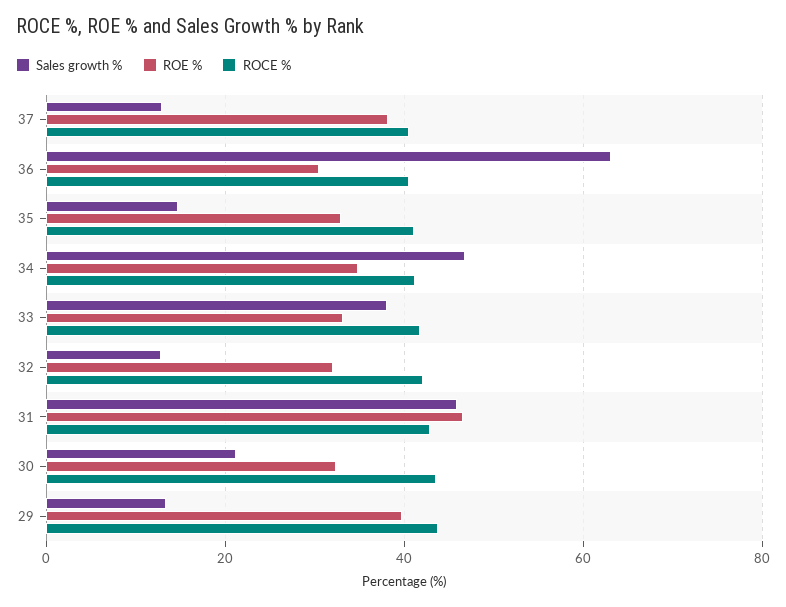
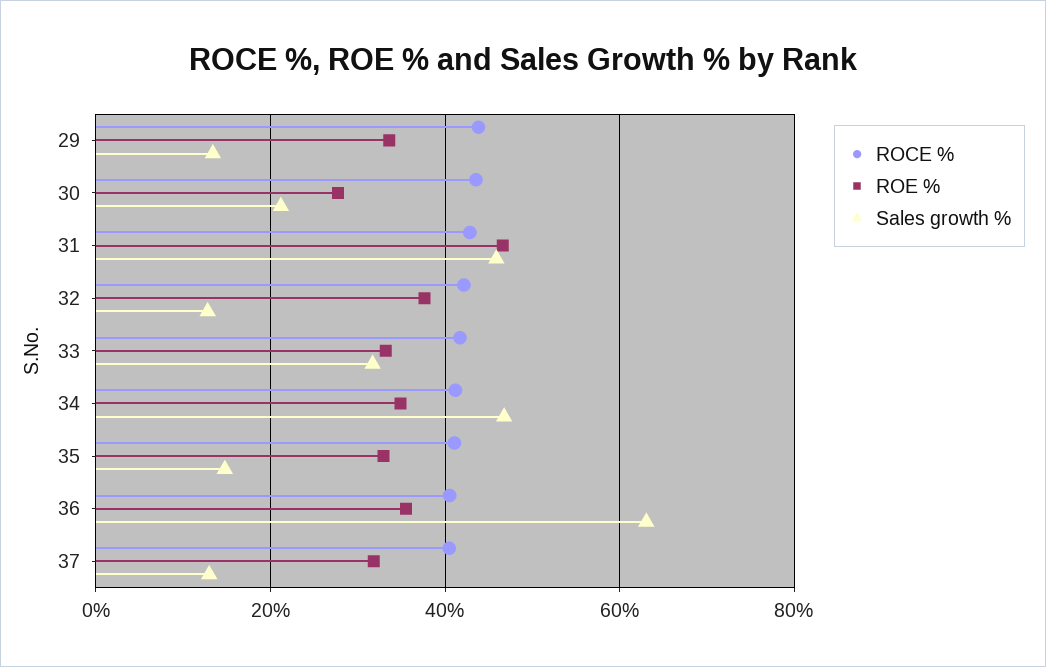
ROE %, 37: 38 -> 32
ROE %, 36: 30 -> 36
Sales growth %, 33: 38 -> 32
ROE %, 32: 32 -> 38
ROE %, 30: 32 -> 28
ROE %, 29: 40 -> 34

